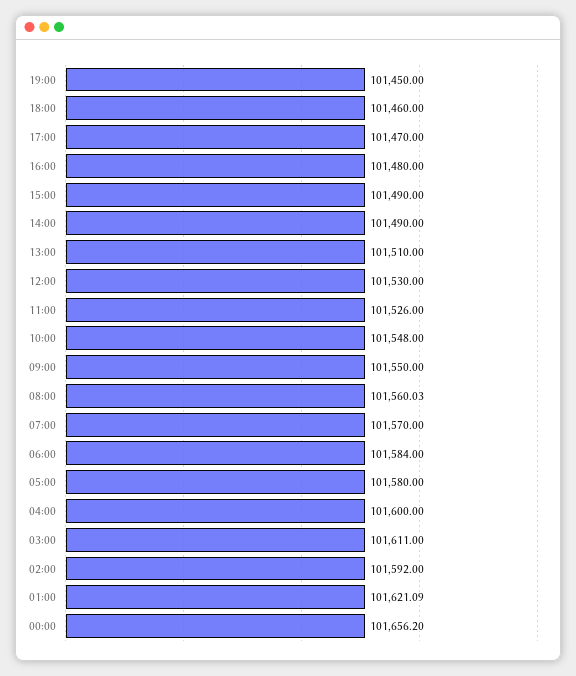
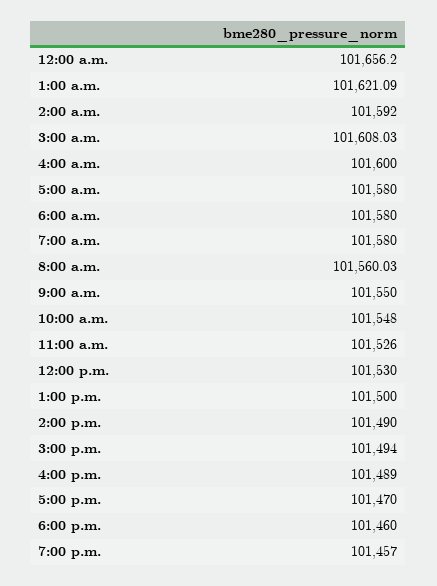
19:00: 101450 -> 101457
16:00: 101480 -> 101489
15:00: 101490 -> 101494
13:00: 101510 -> 101500
07:00: 101570 -> 101580
06:00: 101584 -> 101580
03:00: 101611 -> 101608.03

